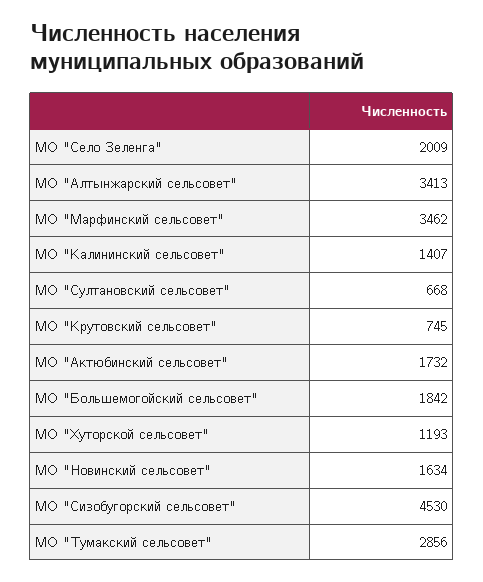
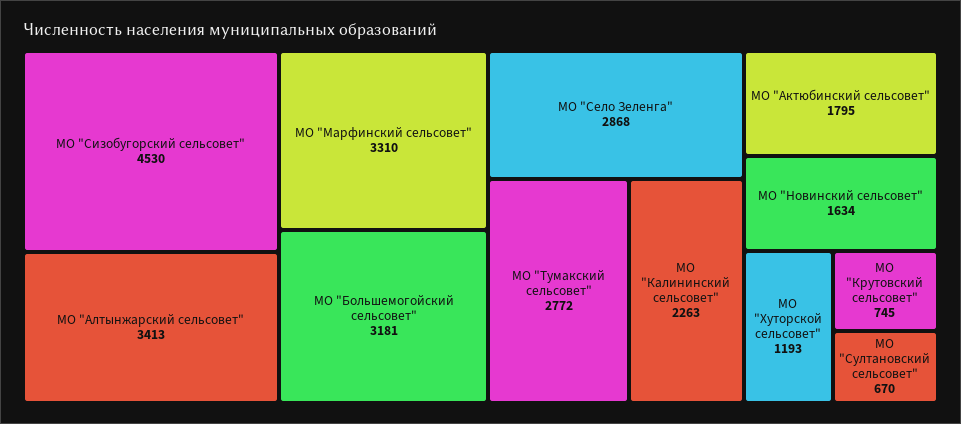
МО "Село Зеленга": 2009 -> 2868
МО "Марфинский сельсовет": 3462 -> 3310
МО "Калининский сельсовет": 1407 -> 2263
МО "Султановский сельсовет": 668 -> 670
МО "Актюбинский сельсовет": 1732 -> 1795
МО "Большемогойский сельсовет": 1842 -> 3181
МО "Тумакский сельсовет": 2856 -> 2772

